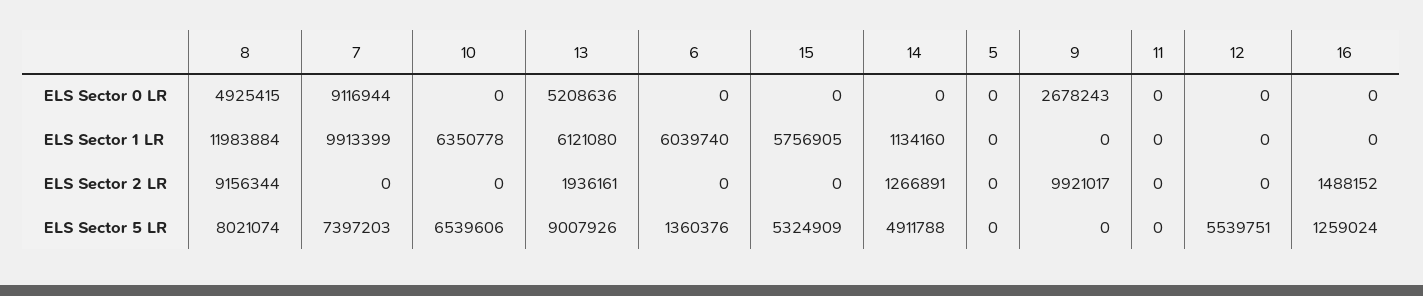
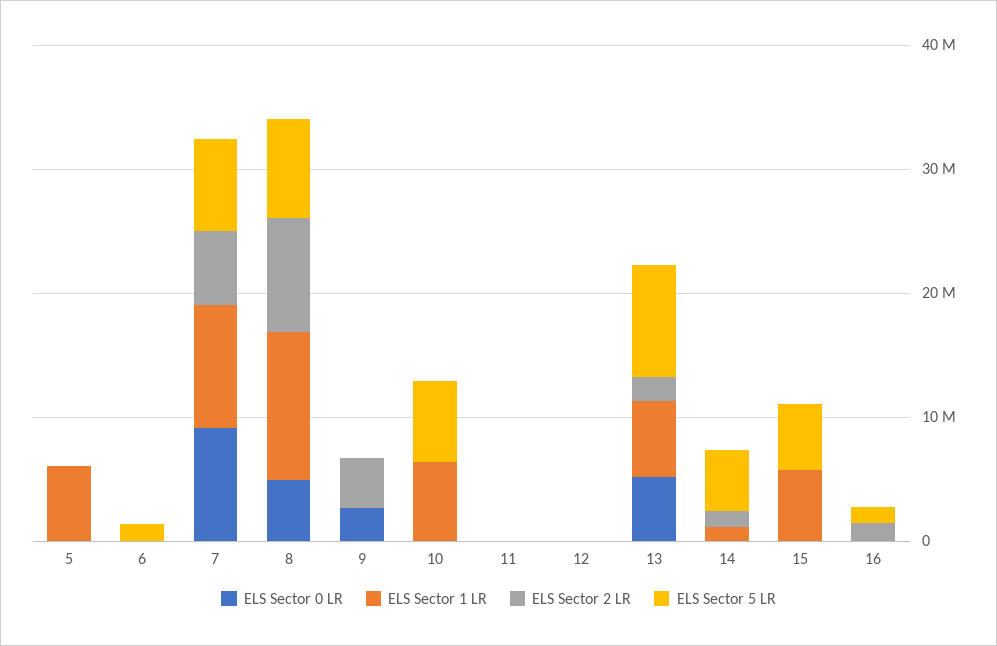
ELS Sector 1 LR, 6: 6039740 -> 0
ELS Sector 1 LR, 5: 0 -> 6000000
ELS Sector 2 LR, 7: 0 -> 6000000
ELS Sector 2 LR, 9: 9921017 -> 4000000
ELS Sector 5 LR, 12: 5539751 -> 0

